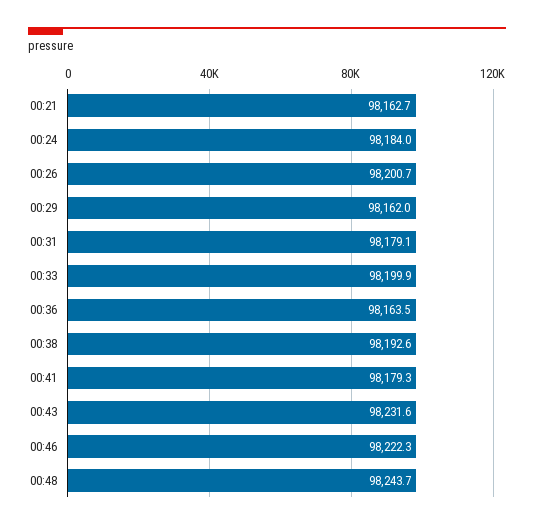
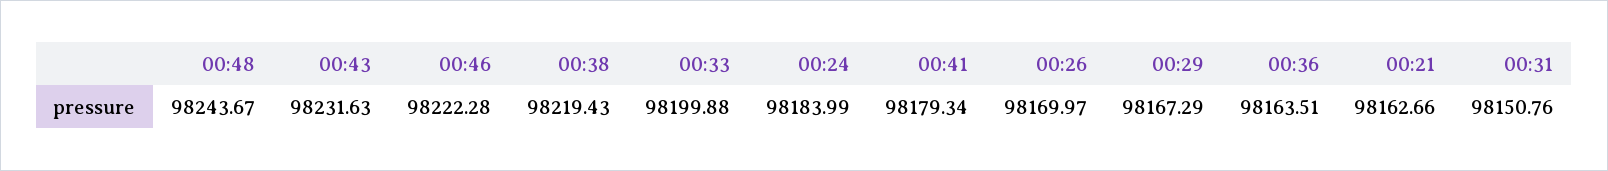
00:26: 98200.7 -> 98169.97
00:29: 98162 -> 98167.29
00:31: 98179.1 -> 98150.76
00:38: 98192.6 -> 98219.43

